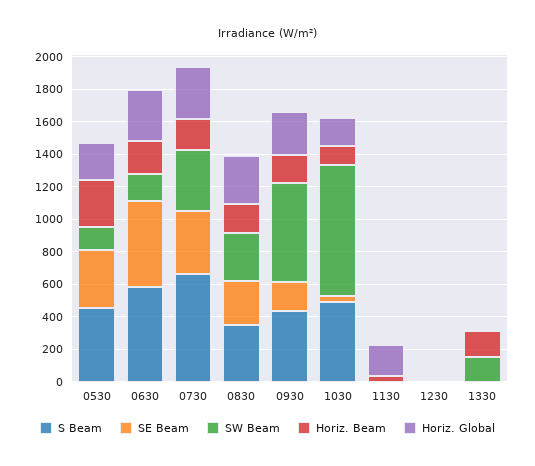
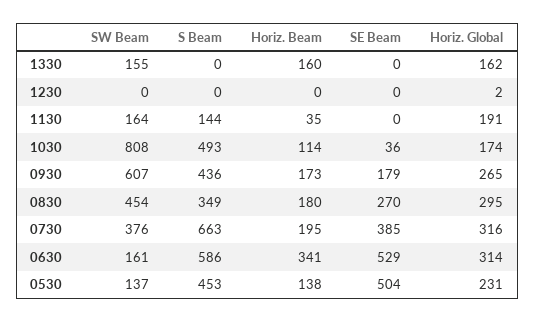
SE Beam, 0530: 350 -> 504
Horiz. Beam, 0530: 300 -> 138
Horiz. Beam, 0630: 200 -> 341
SW Beam, 0830: 300 -> 454
S Beam, 1130: 0 -> 144
SW Beam, 1130: 0 -> 164
Horiz. Global, 1330: 0 -> 162

